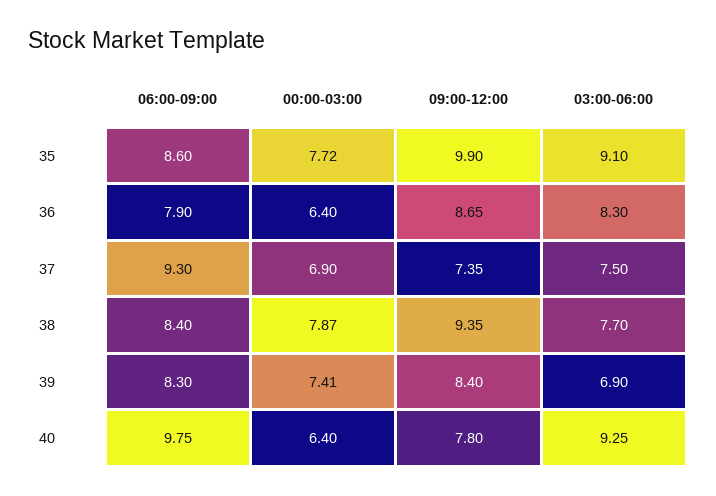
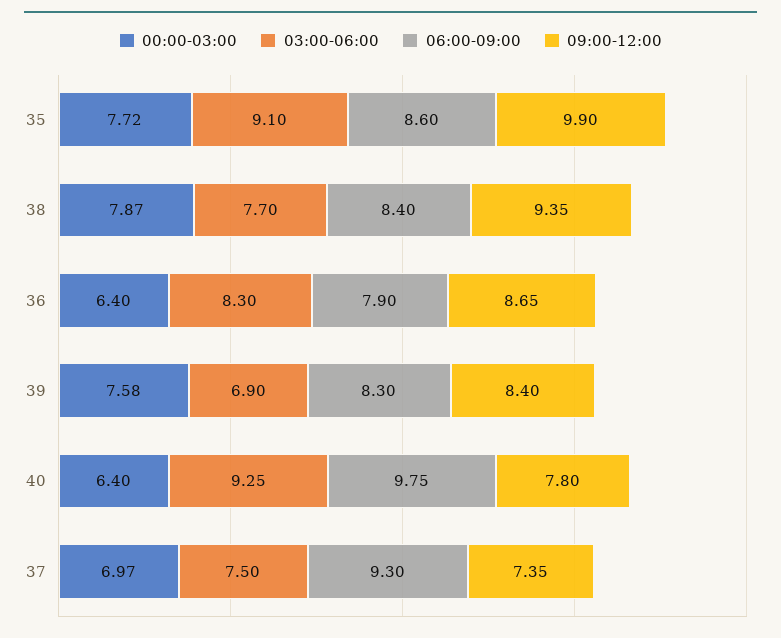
00:00-03:00, 37: 6.9 -> 6.97
00:00-03:00, 39: 7.41 -> 7.58

